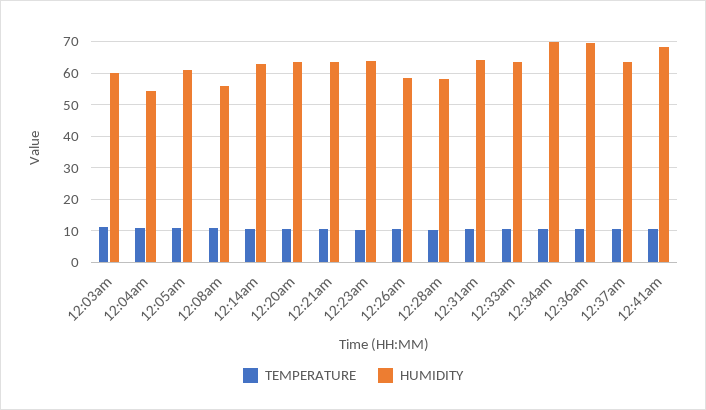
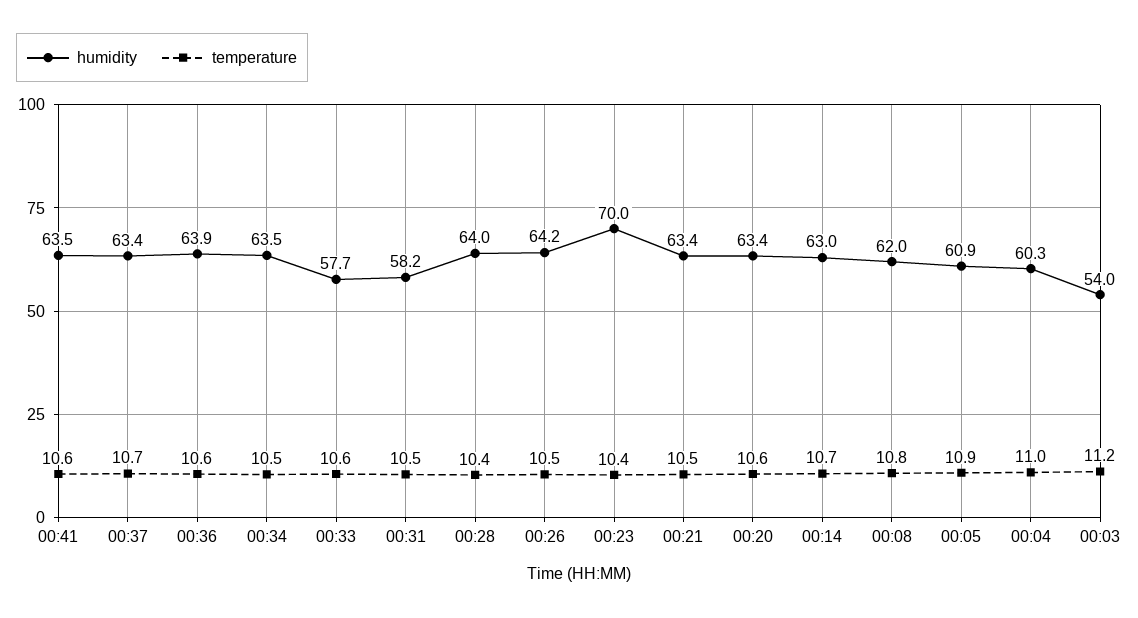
HUMIDITY, 12:03am: 60 -> 54
HUMIDITY, 12:04am: 54 -> 60.3
HUMIDITY, 12:08am: 56 -> 62
HUMIDITY, 12:23am: 64 -> 70
HUMIDITY, 12:26am: 58 -> 64.2
HUMIDITY, 12:28am: 58 -> 64
HUMIDITY, 12:31am: 64 -> 58.2
HUMIDITY, 12:33am: 64 -> 57.7
HUMIDITY, 12:34am: 70 -> 63.5
HUMIDITY, 12:36am: 70 -> 63.9
HUMIDITY, 12:41am: 68 -> 63.5

